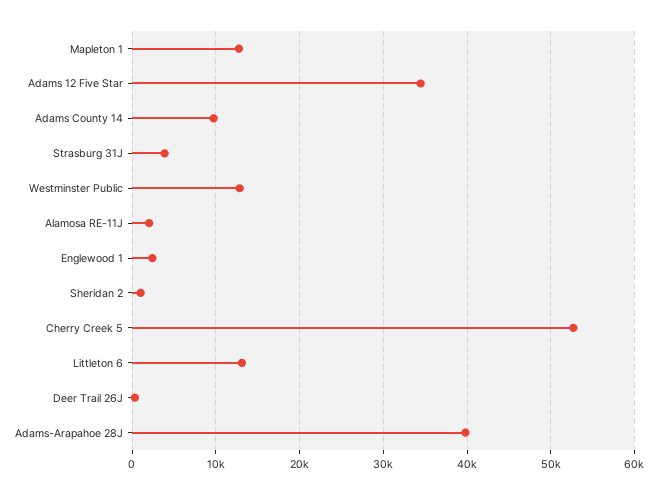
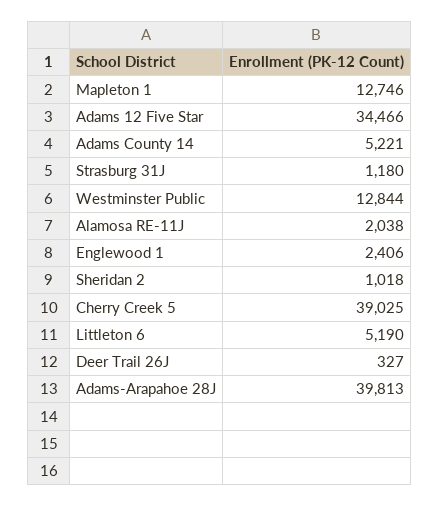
Adams County 14: 10000 -> 5221
Strasburg 31J: 4000 -> 1180
Cherry Creek 5: 53000 -> 39025
Littleton 6: 13000 -> 5190

